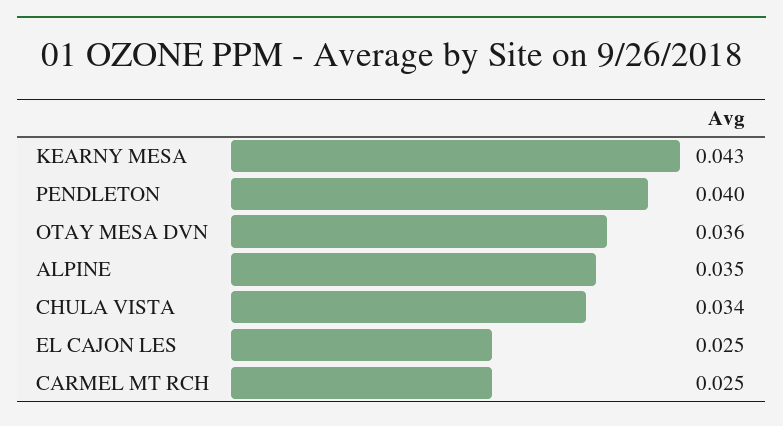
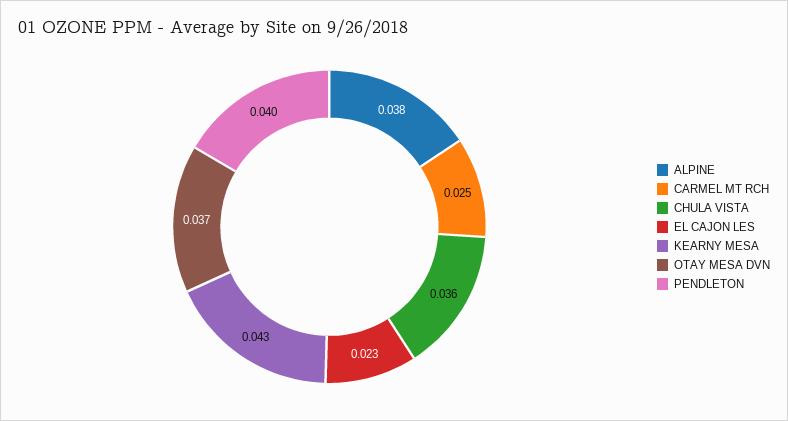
OTAY MESA DVN: 0.036 -> 0.037
ALPINE: 0.035 -> 0.038
CHULA VISTA: 0.034 -> 0.036
EL CAJON LES: 0.025 -> 0.023

